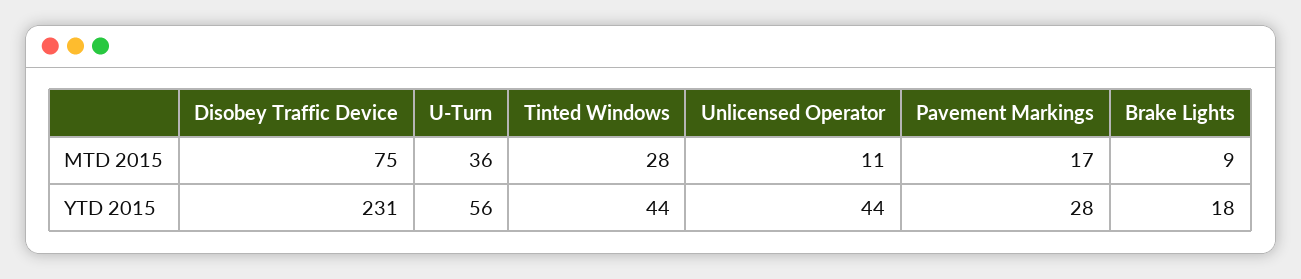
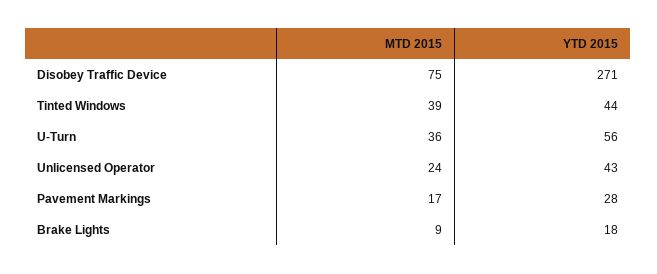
Tinted Windows, MTD 2015: 28 -> 39
Unlicensed Operator, MTD 2015: 11 -> 24
Disobey Traffic Device, YTD 2015: 231 -> 271
Unlicensed Operator, YTD 2015: 44 -> 43

